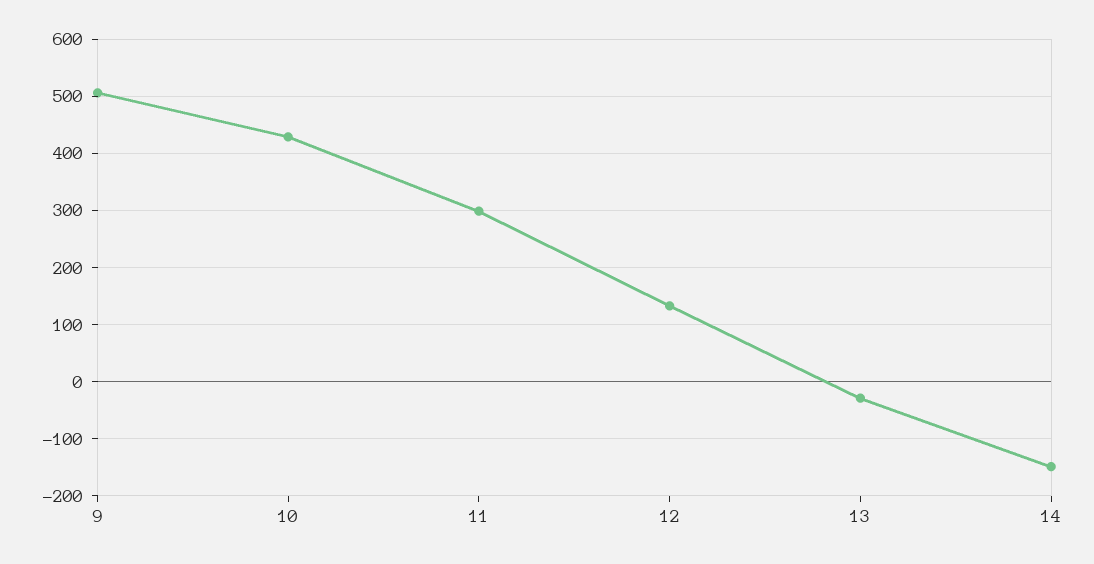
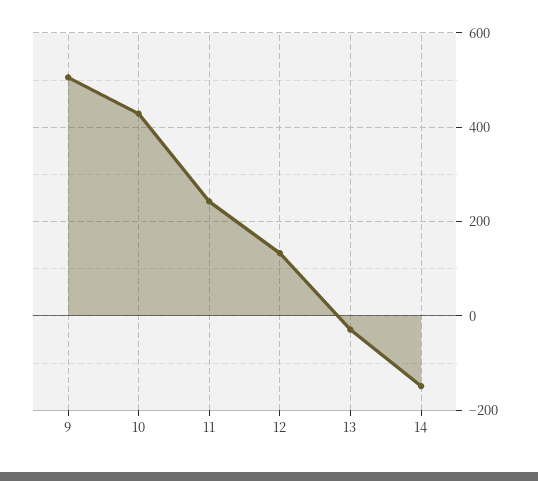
11: 300 -> 240

